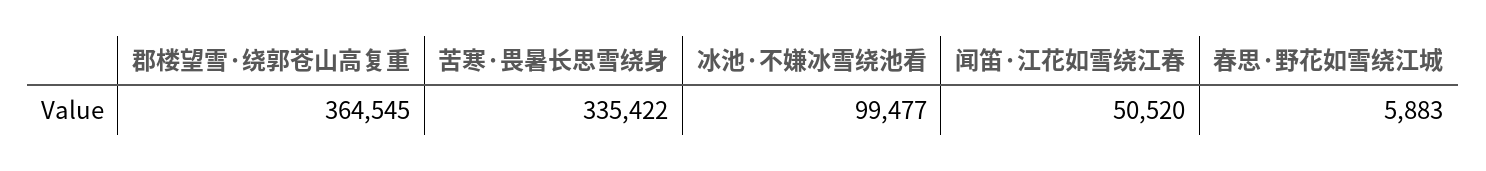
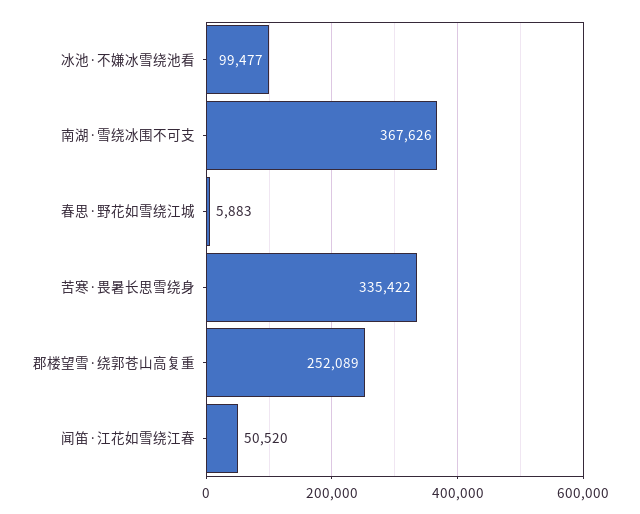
郡楼望雪·绕郭苍山高复重: 364545 -> 252089
南湖·雪绕冰围不可支: none -> 367626

